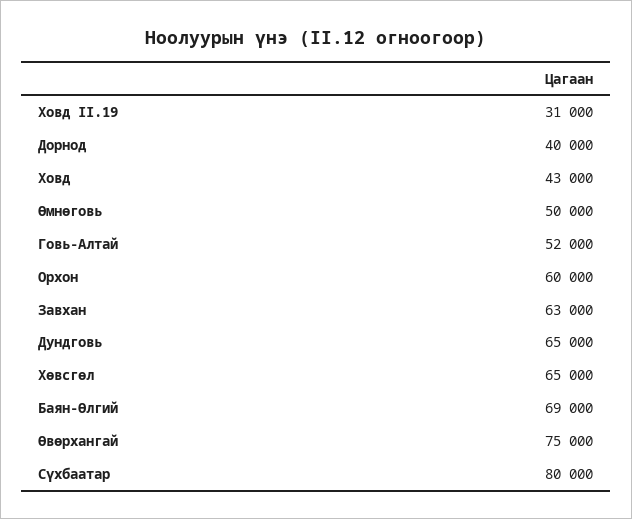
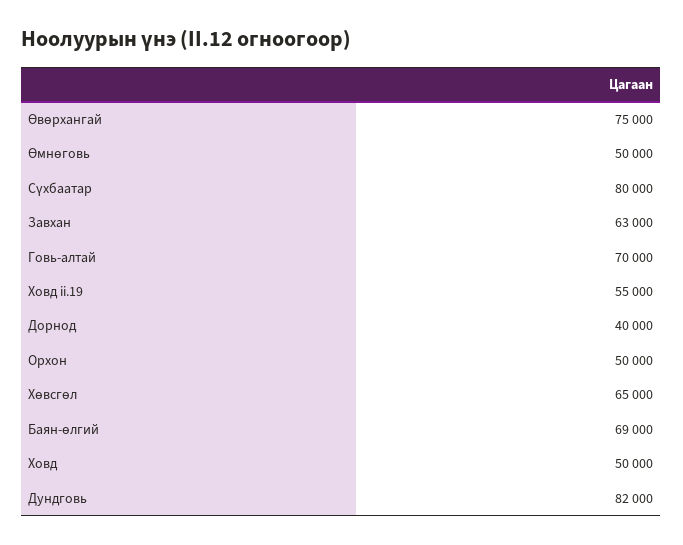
Ховд II.19: 31000 -> 55000
Ховд: 43000 -> 50000
Говь-Алтай: 52000 -> 70000
Орхон: 60000 -> 50000
Дундговь: 65000 -> 82000

